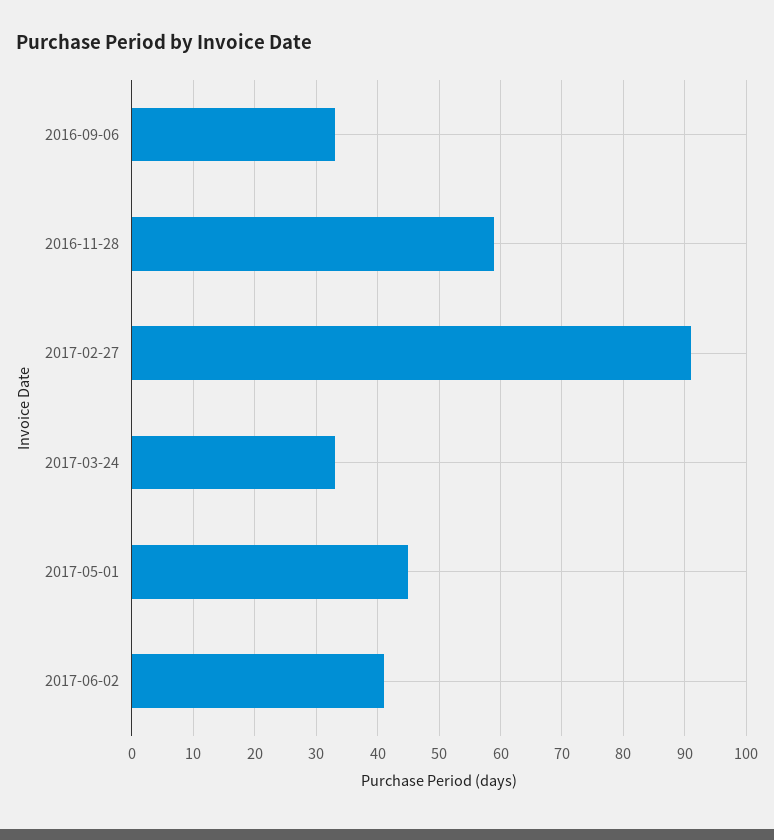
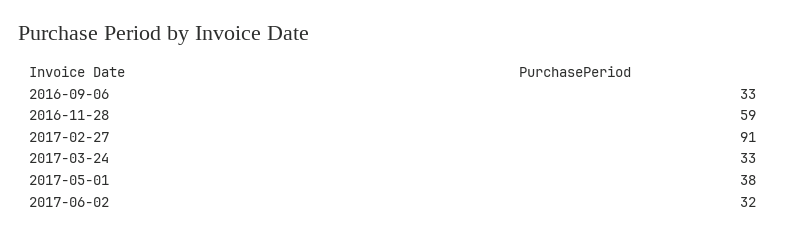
2017-05-01: 45 -> 38
2017-06-02: 41 -> 32

